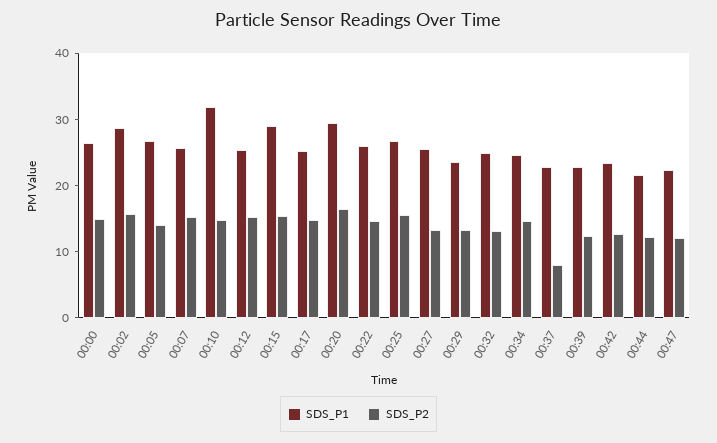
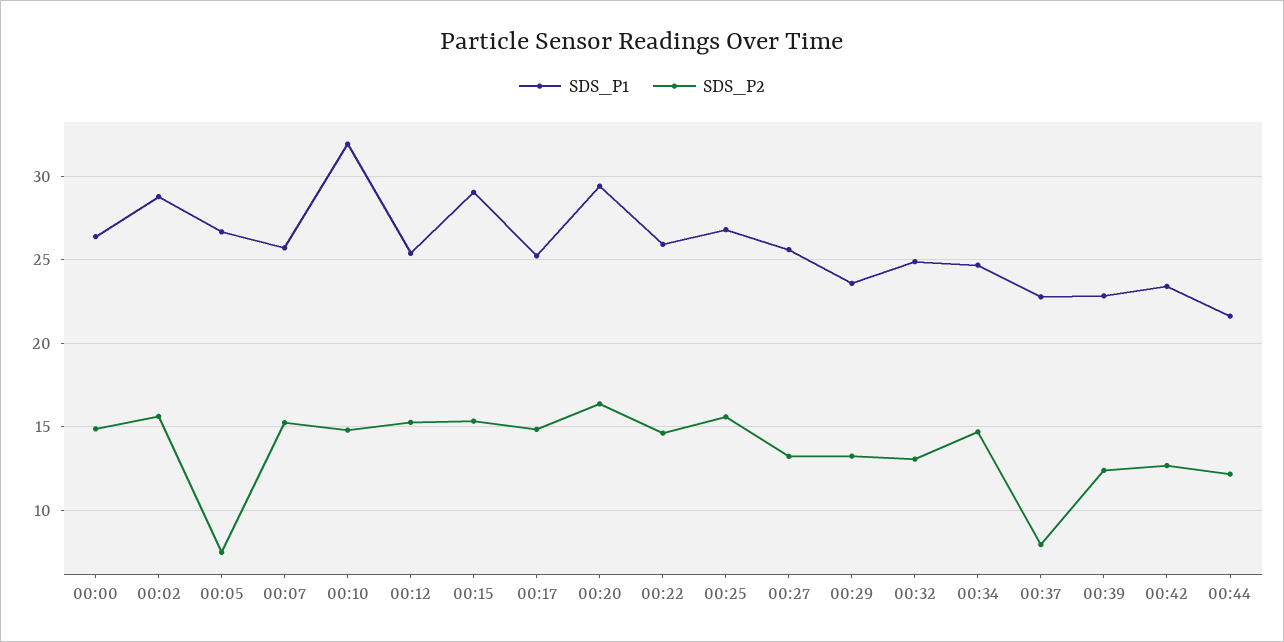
SDS_P2, 00:05: 14 -> 7.5
SDS_P1, 00:47: 22 -> none
SDS_P2, 00:47: 12 -> none

